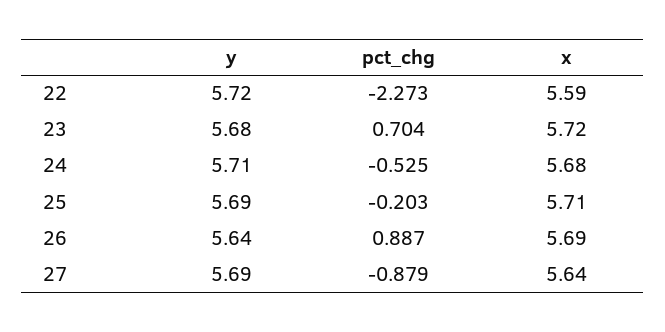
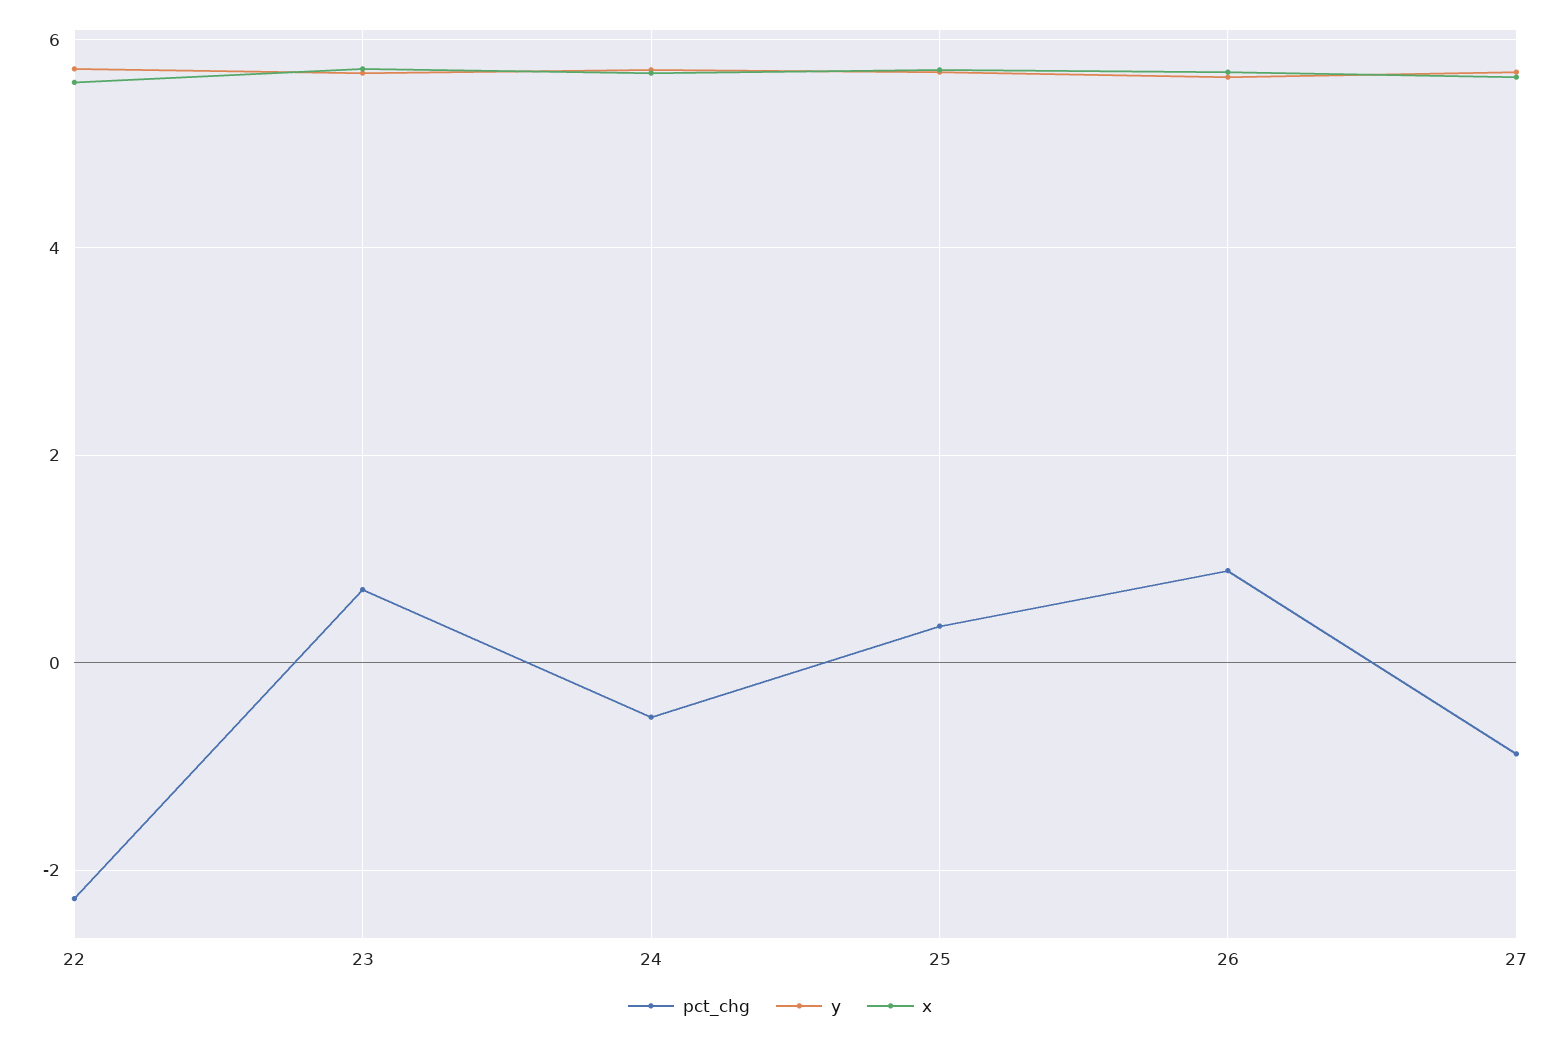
pct_chg, 25: -0.203 -> 0.4

